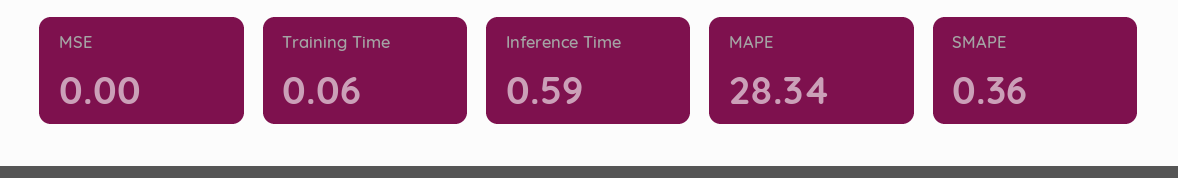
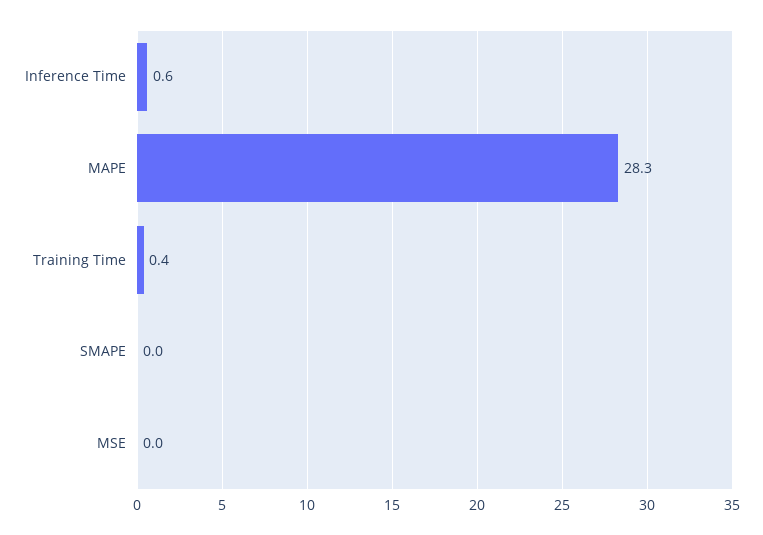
Training Time: 0.06 -> 0.4
SMAPE: 0.36 -> 0

